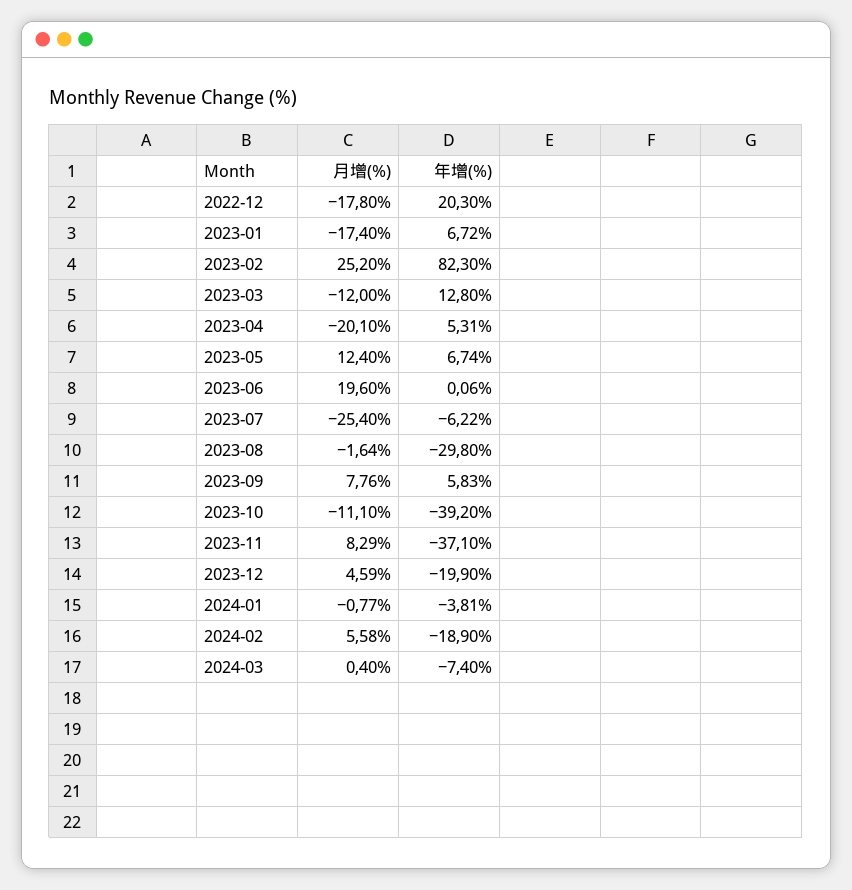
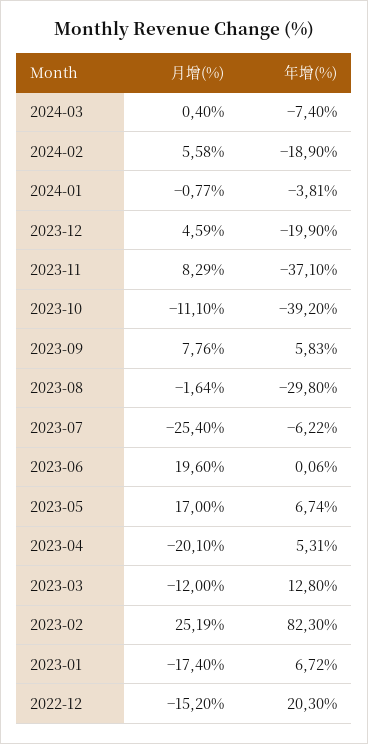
月增(%), 2022-12: -17.8 -> -15.2
月增(%), 2023-02: 25.2 -> 25.19
月增(%), 2023-05: 12.4 -> 17

